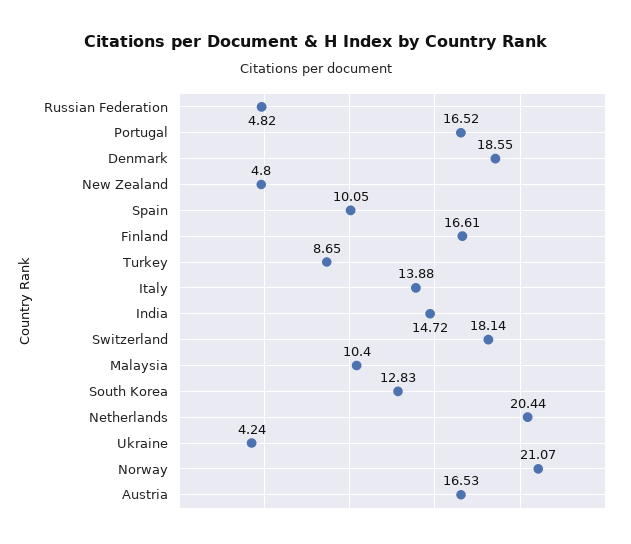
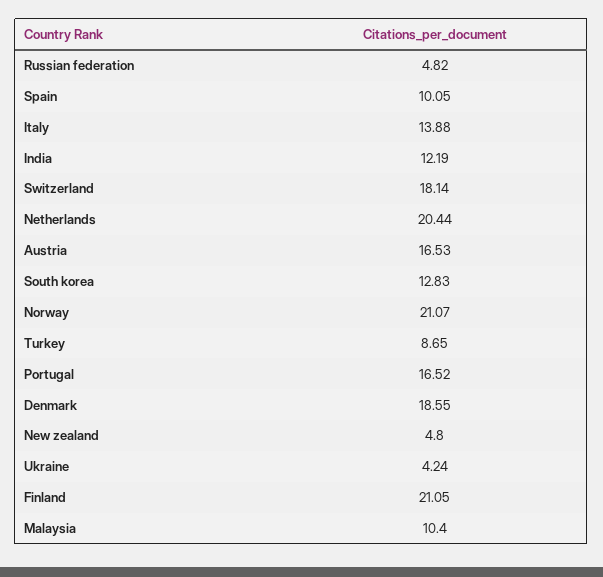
Finland: 16.61 -> 21.05
India: 14.72 -> 12.19

